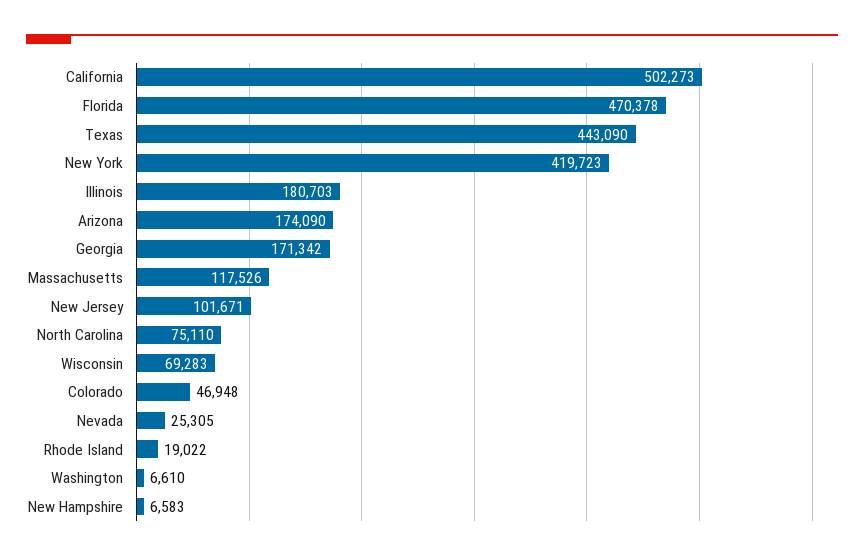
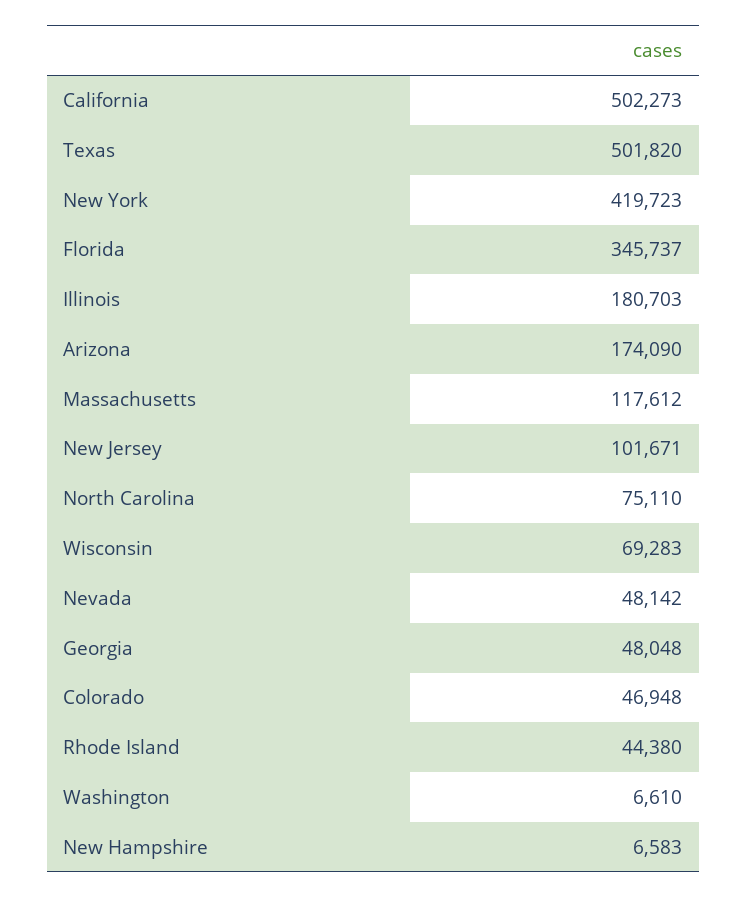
Florida: 470378 -> 345737
Texas: 443090 -> 501820
Georgia: 171342 -> 48048
Massachusetts: 117526 -> 117612
Nevada: 25305 -> 48142
Rhode Island: 19022 -> 44380

